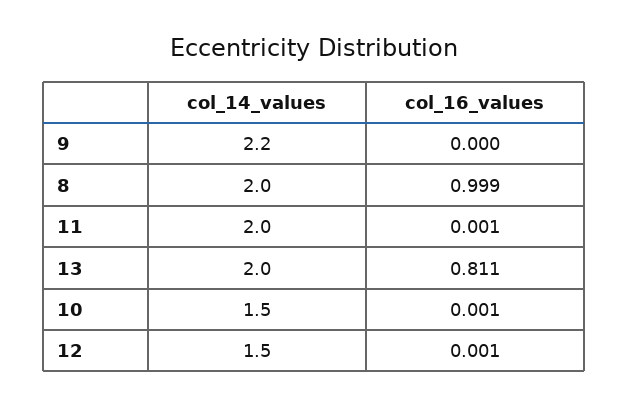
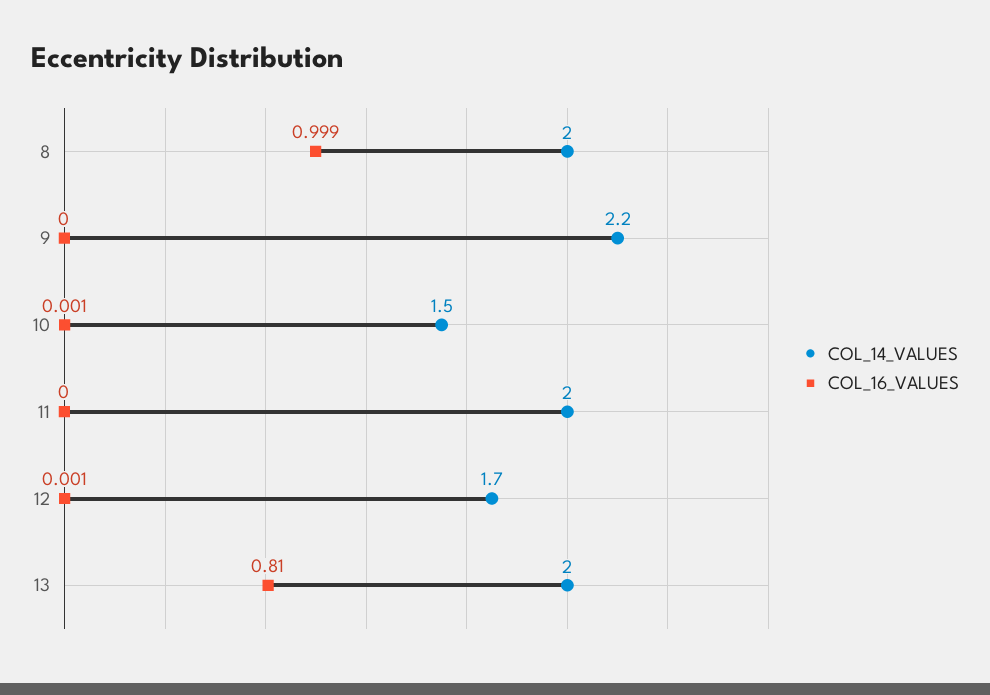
col_16_values, 11: 0.001 -> 0
col_16_values, 13: 0.811 -> 0.81
col_14_values, 12: 1.5 -> 1.7

